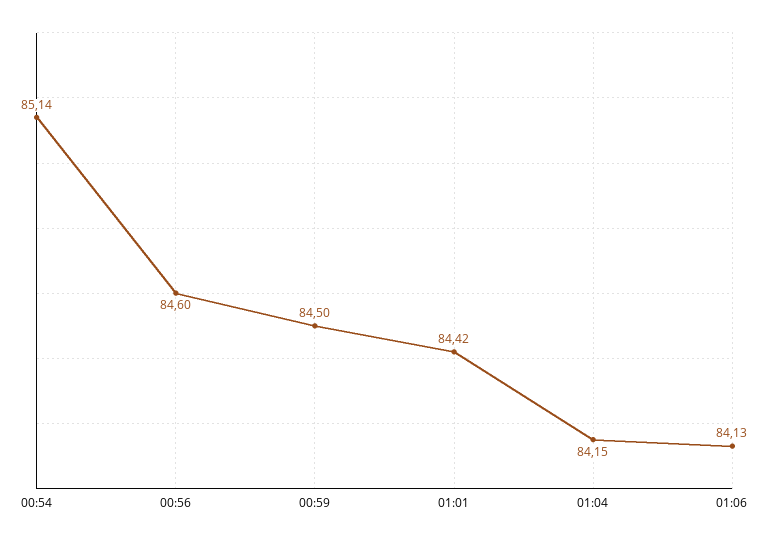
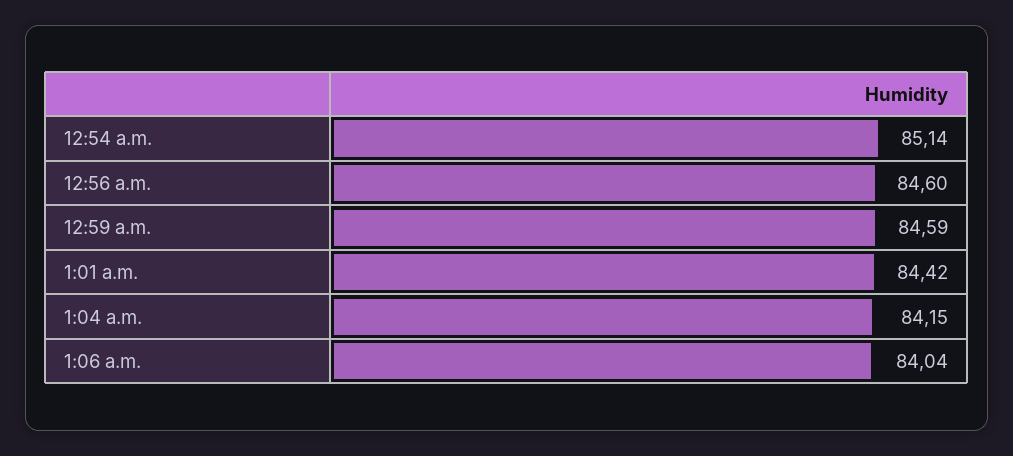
00:59: 84.5 -> 84.59
01:06: 84.13 -> 84.04

